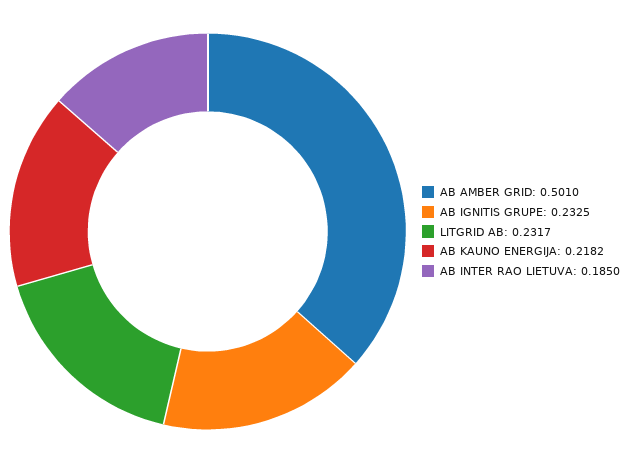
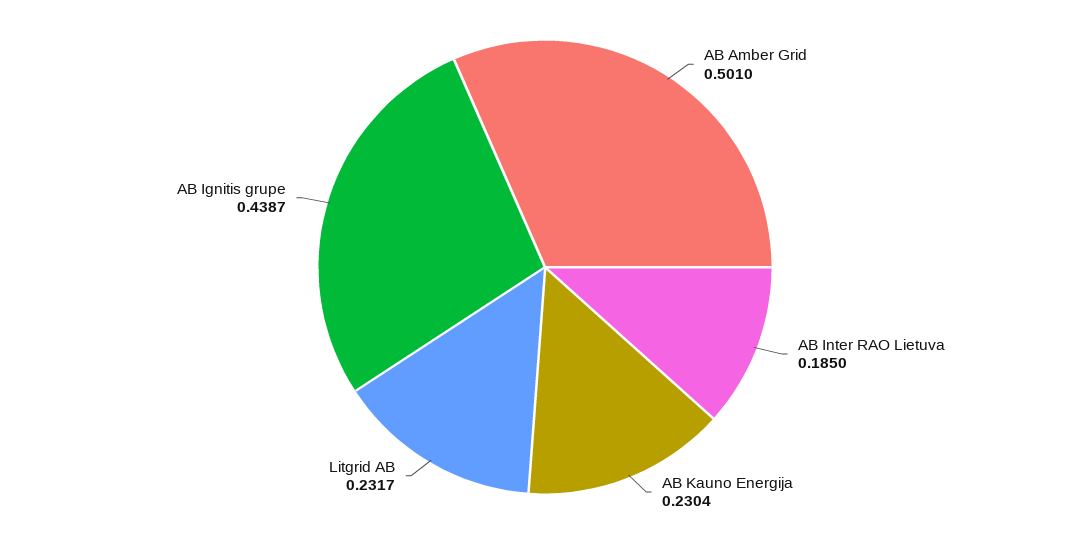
AB IGNITIS GRUPE: 0.2325 -> 0.4387
AB KAUNO ENERGIJA: 0.2182 -> 0.2304

